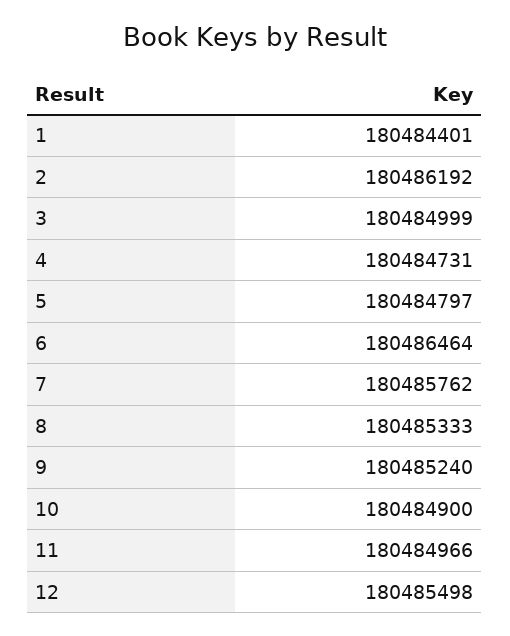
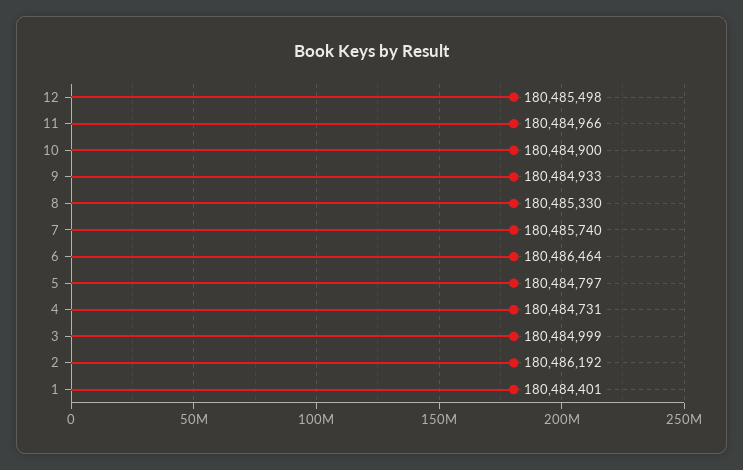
7: 180485762 -> 180485740
8: 180485333 -> 180485330
9: 180485240 -> 180484933

